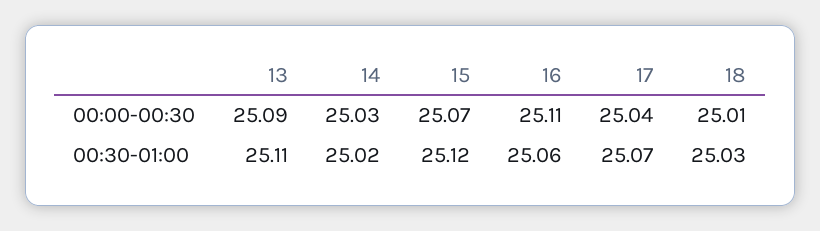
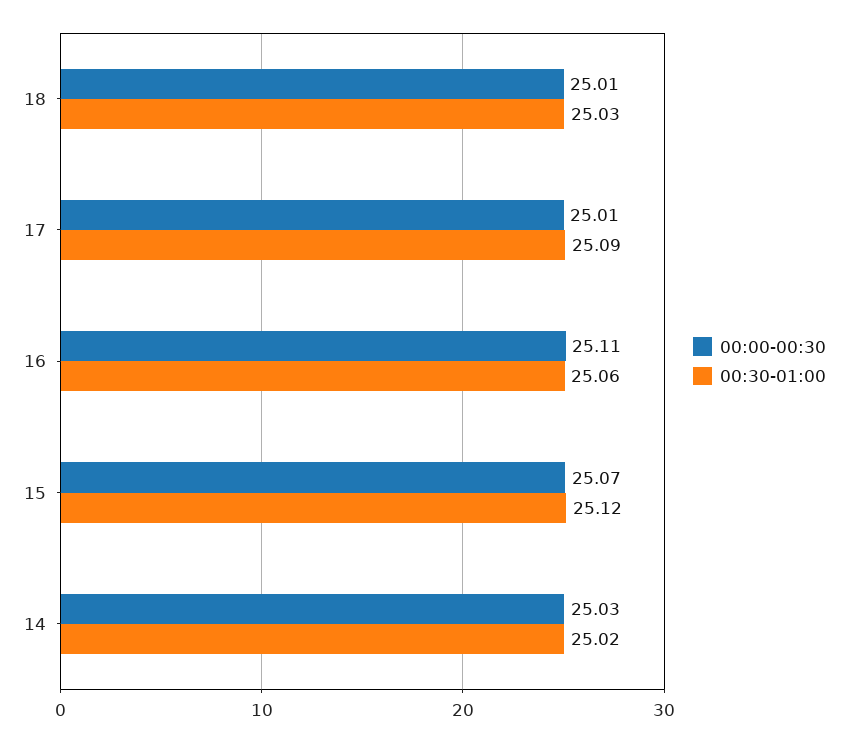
00:00-00:30, 13: 25.09 -> none
00:00-00:30, 17: 25.04 -> 25.01
00:30-01:00, 13: 25.11 -> none
00:30-01:00, 17: 25.07 -> 25.09

